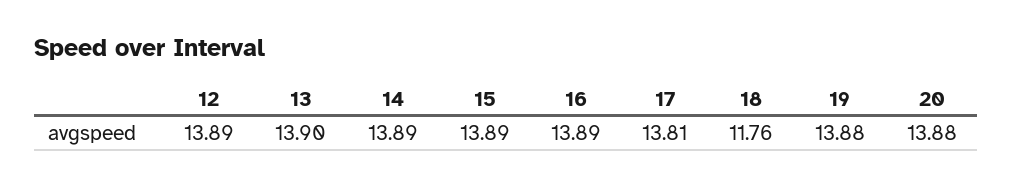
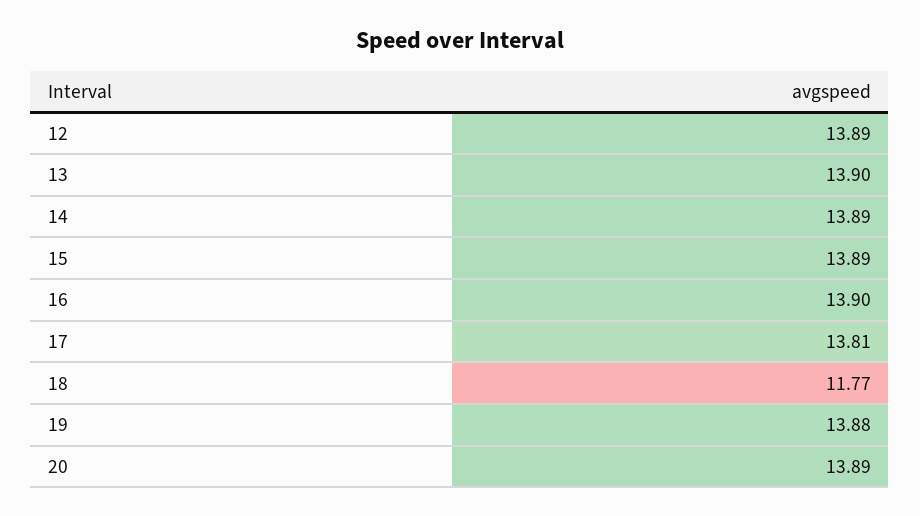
16: 13.89 -> 13.9
18: 11.76 -> 11.77
20: 13.88 -> 13.89

